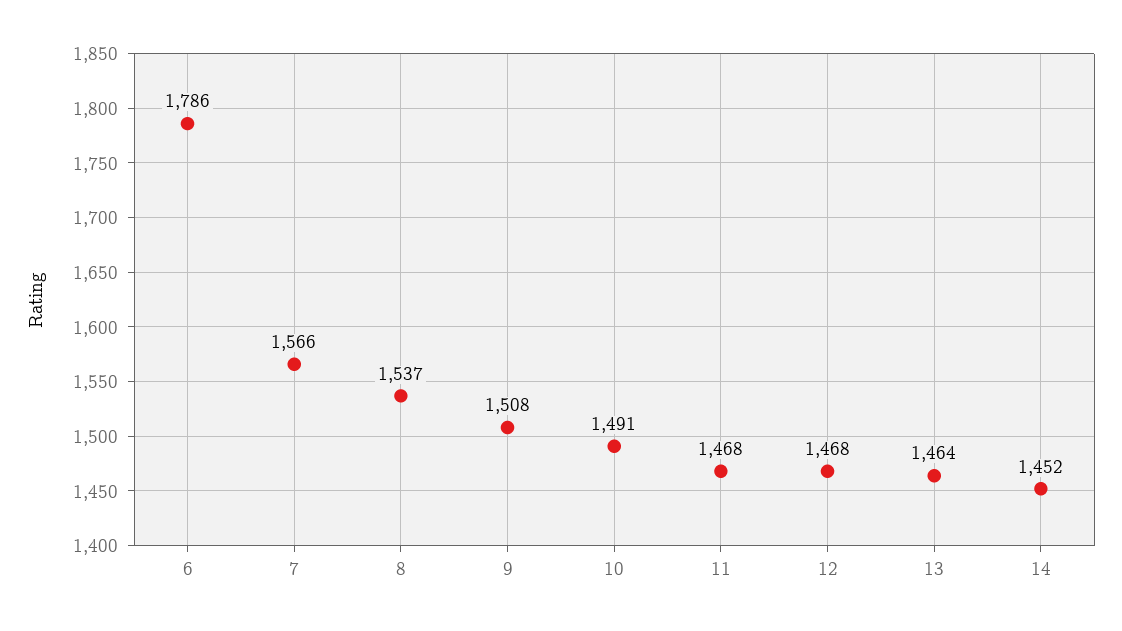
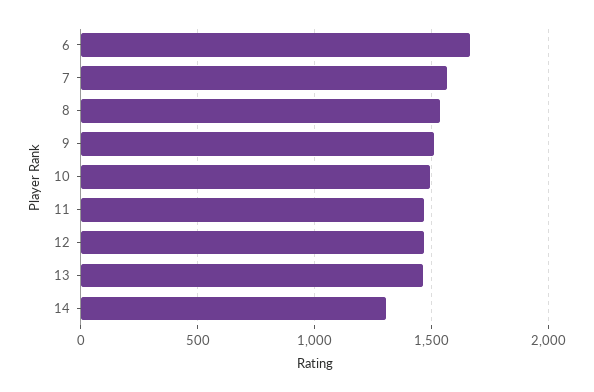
6: 1786 -> 1650
14: 1452 -> 1300

